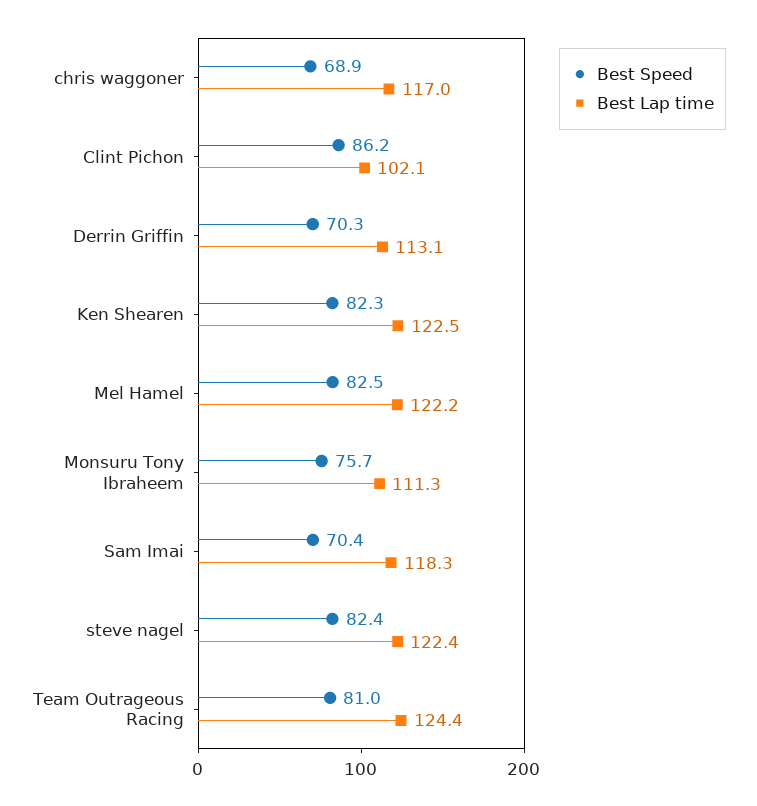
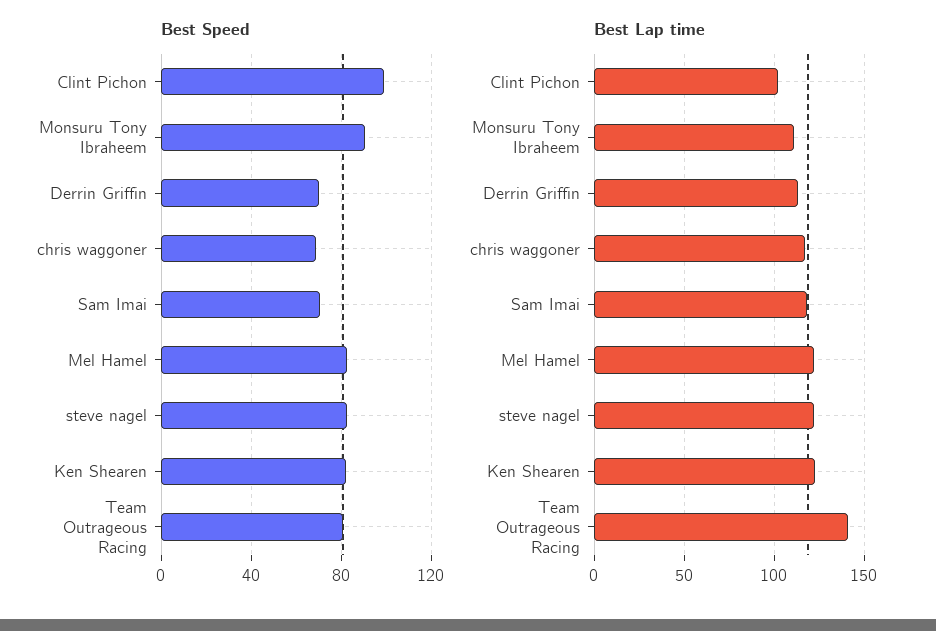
Best Speed, Clint Pichon: 86.2 -> 100
Best Speed, Monsuru Tony Ibraheem: 75.7 -> 90
Best Lap time, Team Outrageous Racing: 124.4 -> 140

